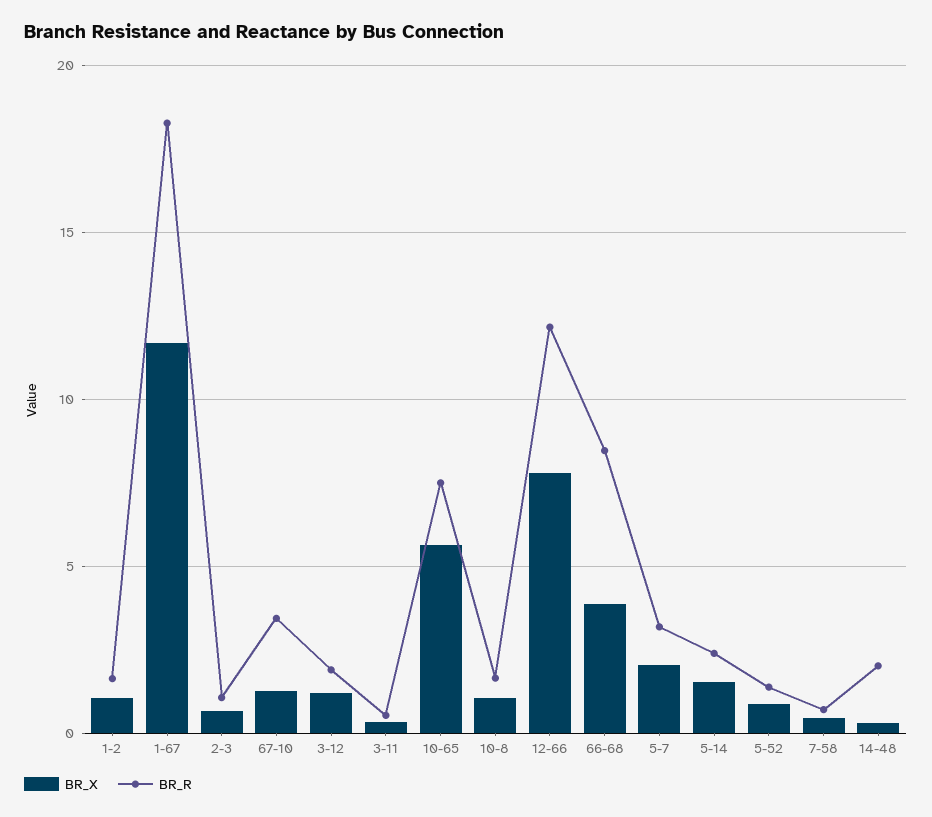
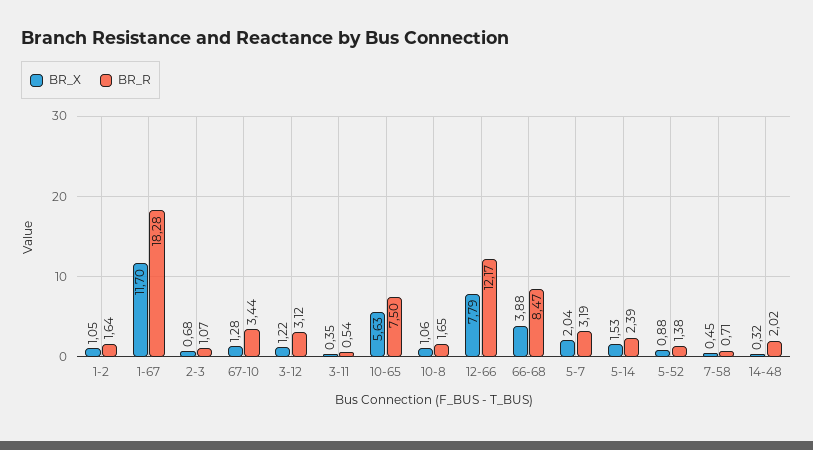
BR_R, 3-12: 2 -> 3.12

